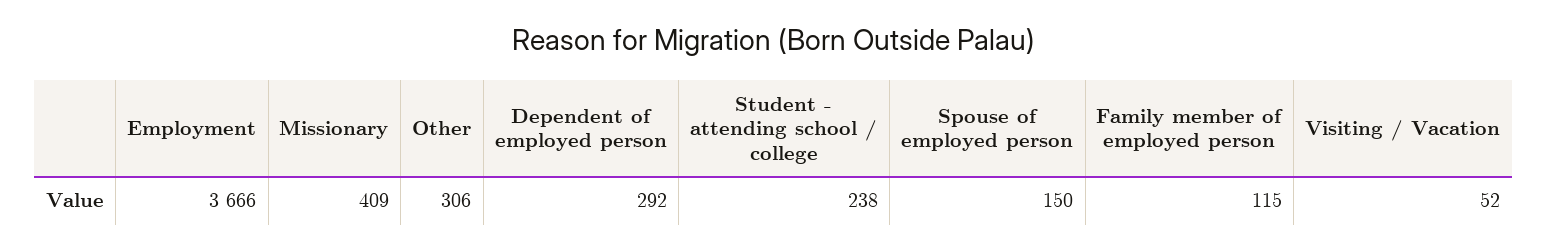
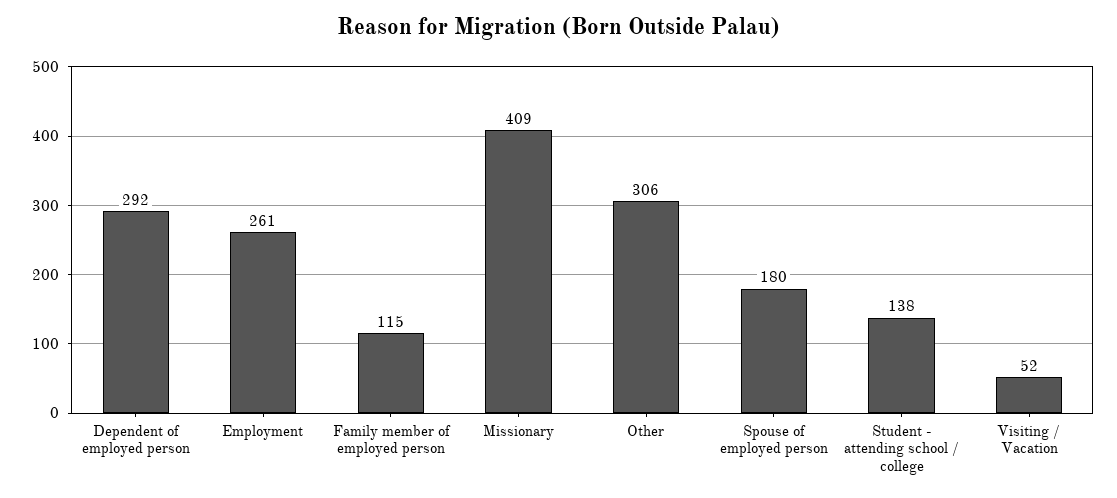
Employment: 3666 -> 261
Student - attending school / college: 238 -> 138
Spouse of employed person: 150 -> 180

